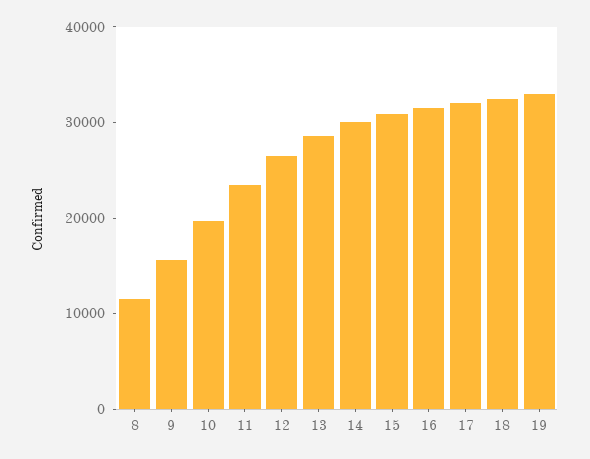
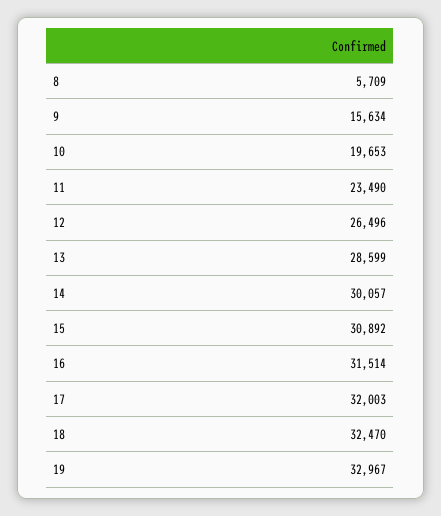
8: 12000 -> 5709

